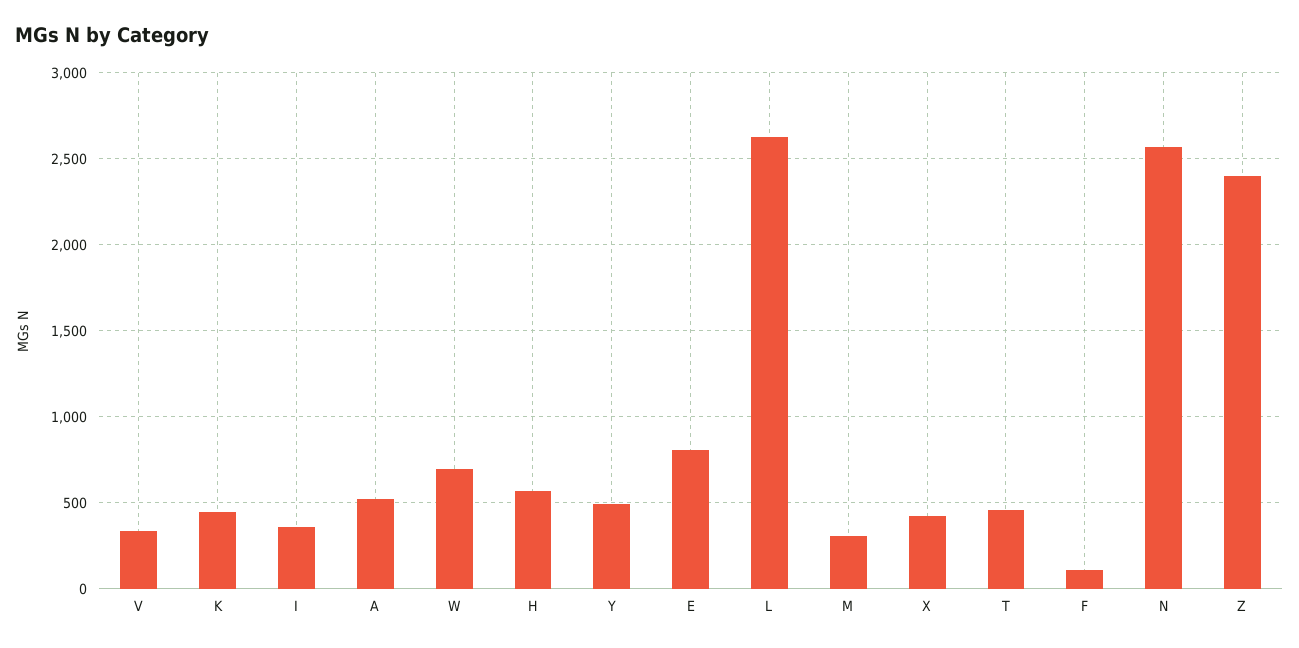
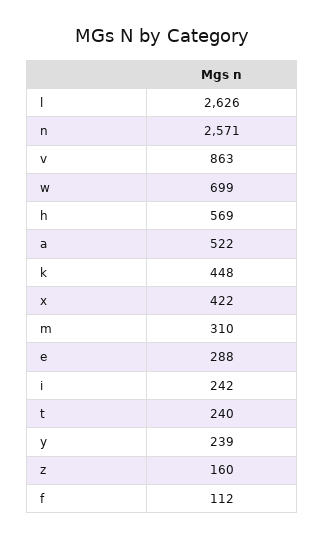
V: 350 -> 863
I: 350 -> 242
Y: 500 -> 239
E: 800 -> 288
T: 450 -> 240
Z: 2400 -> 160

